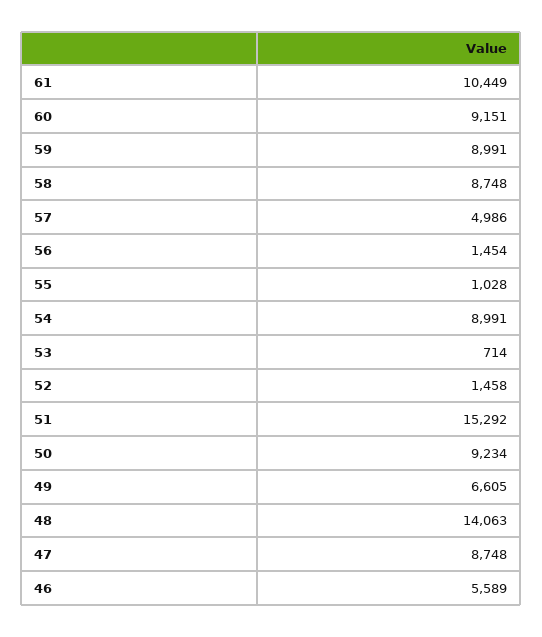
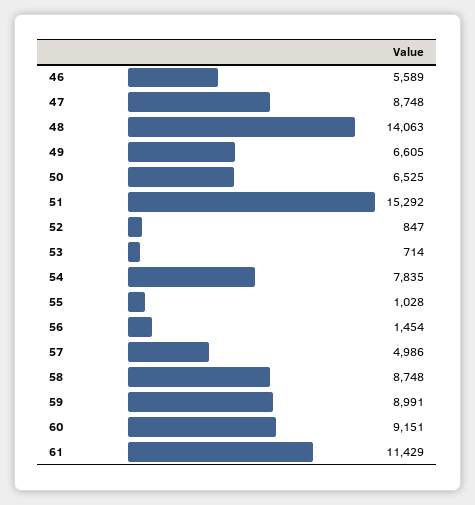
61: 10449 -> 11429
54: 8991 -> 7835
52: 1458 -> 847
50: 9234 -> 6525

